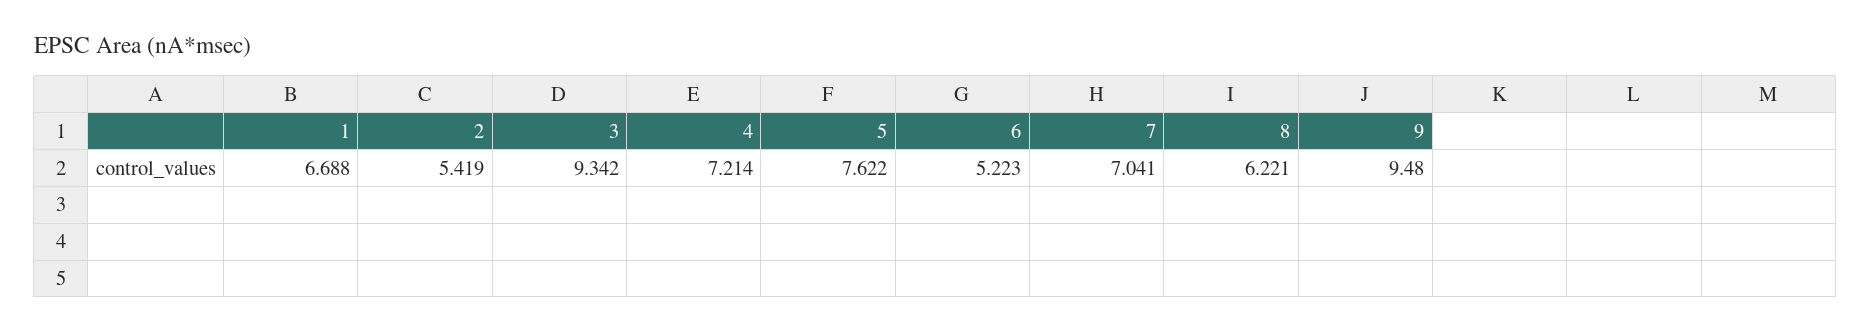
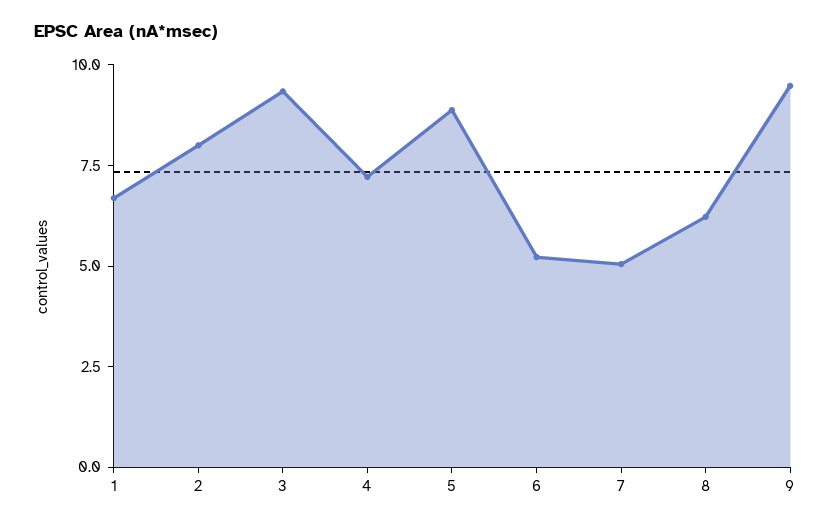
2: 5.419 -> 8
5: 7.622 -> 9
7: 7.041 -> 5

